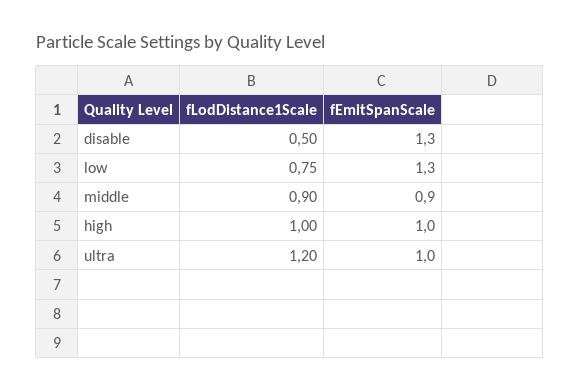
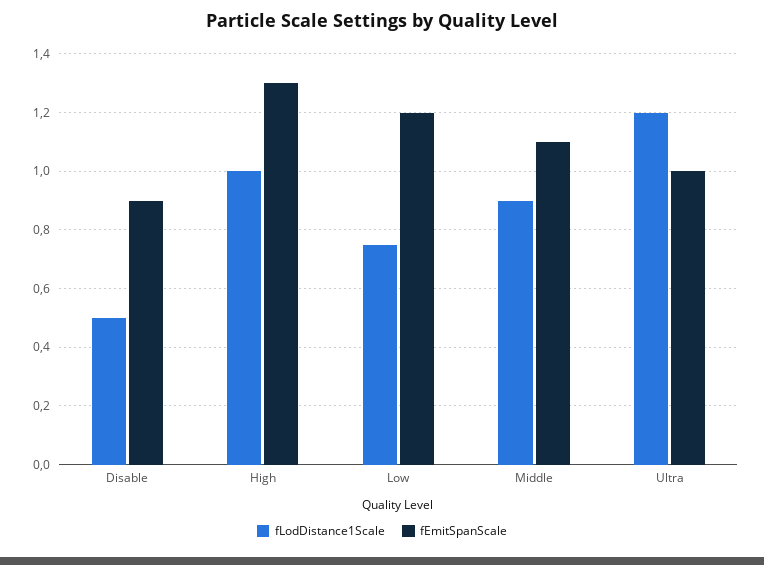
fEmitSpanScale, disable: 1.3 -> 0.9
fEmitSpanScale, low: 1.3 -> 1.2
fEmitSpanScale, middle: 0.9 -> 1.1
fEmitSpanScale, high: 1 -> 1.3

